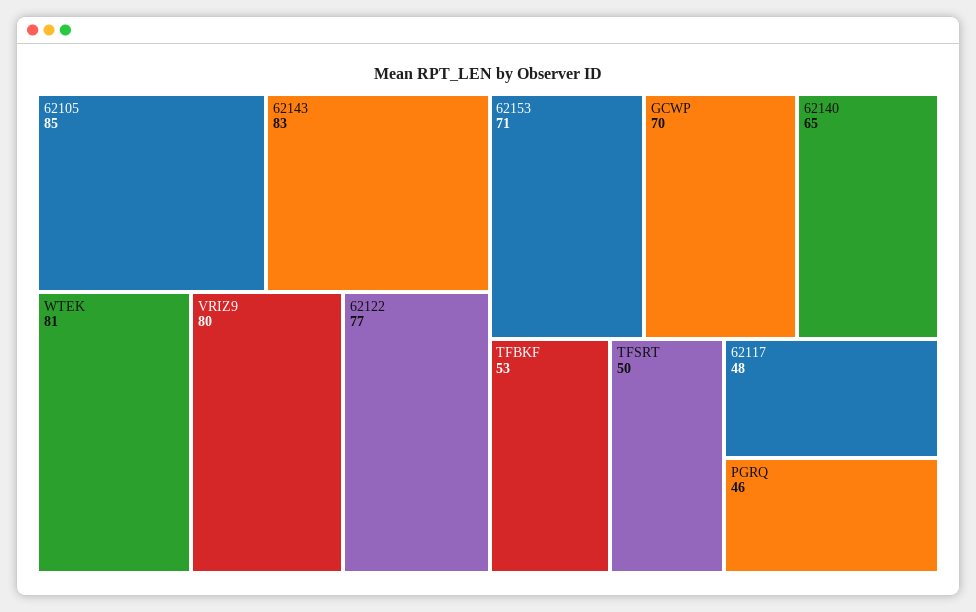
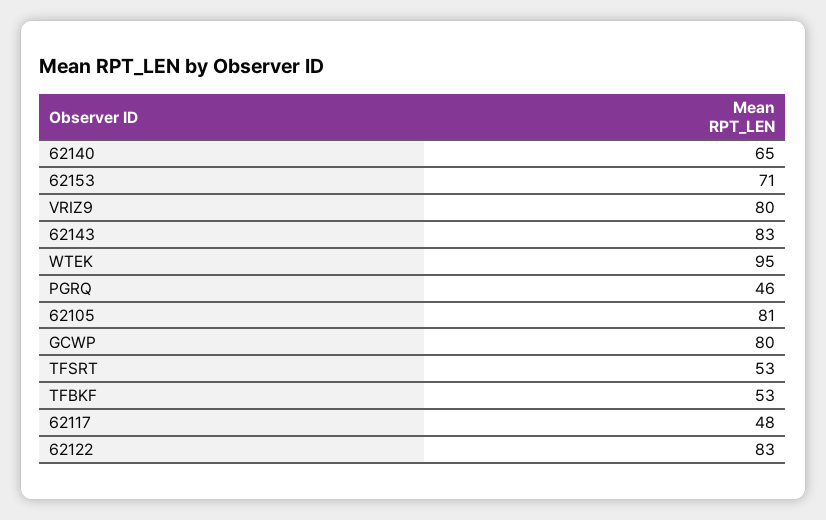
62105: 85 -> 81
WTEK: 81 -> 95
62122: 77 -> 83
GCWP: 70 -> 80
TFSRT: 50 -> 53

